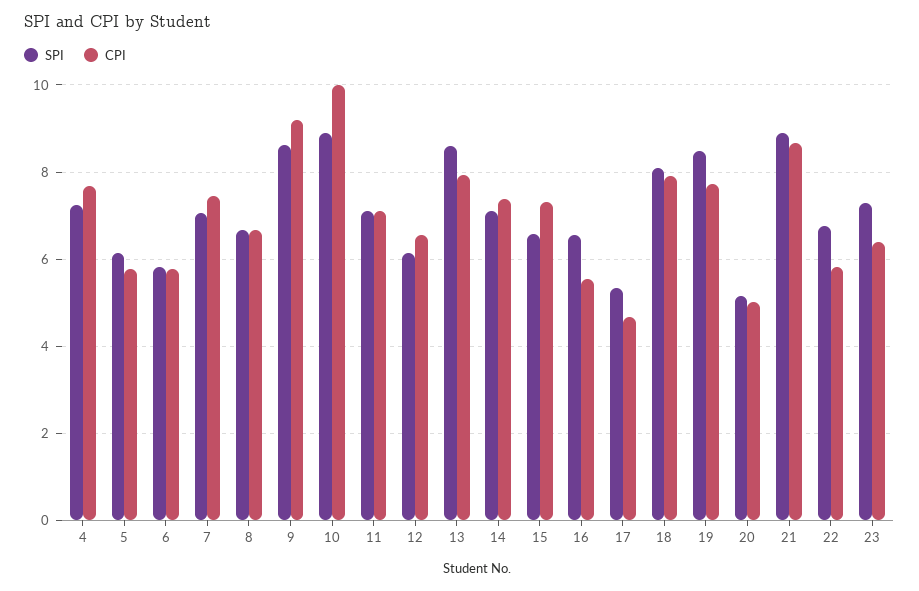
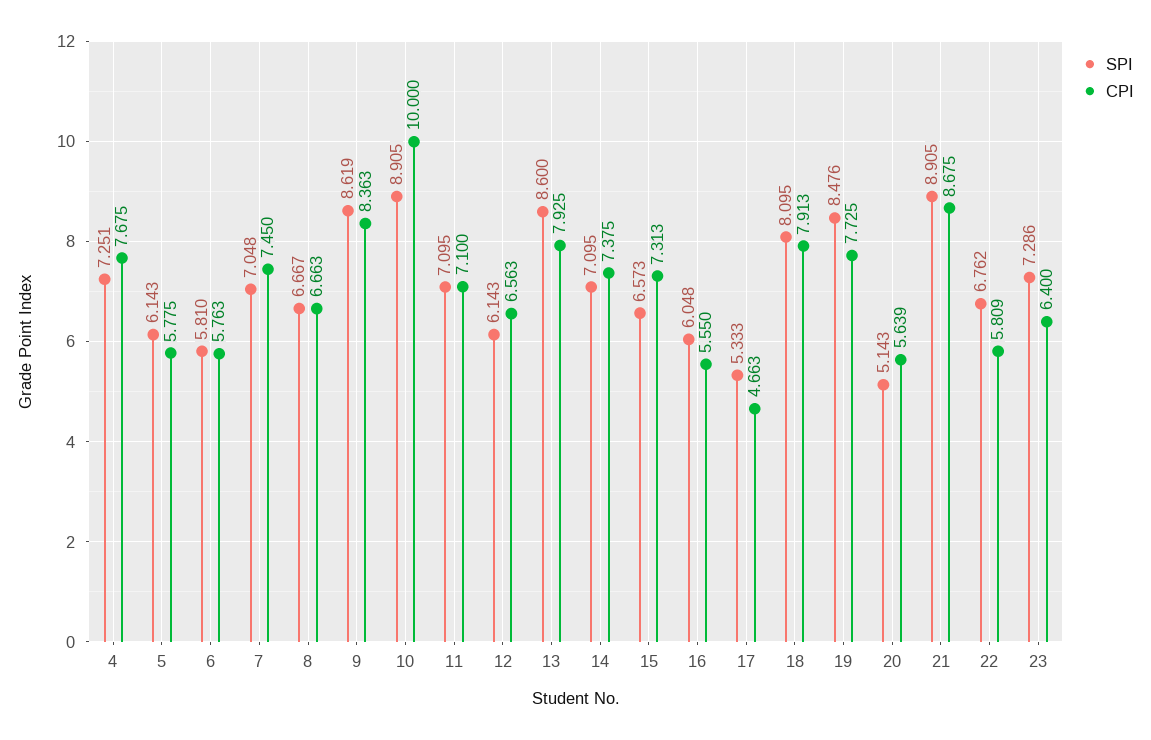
CPI, 9: 9.2 -> 8.363
SPI, 16: 6.6 -> 6.048
CPI, 20: 5 -> 5.639

